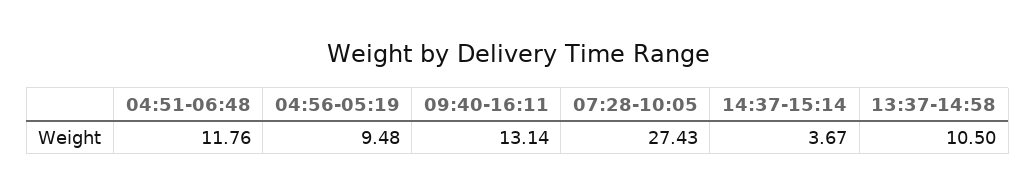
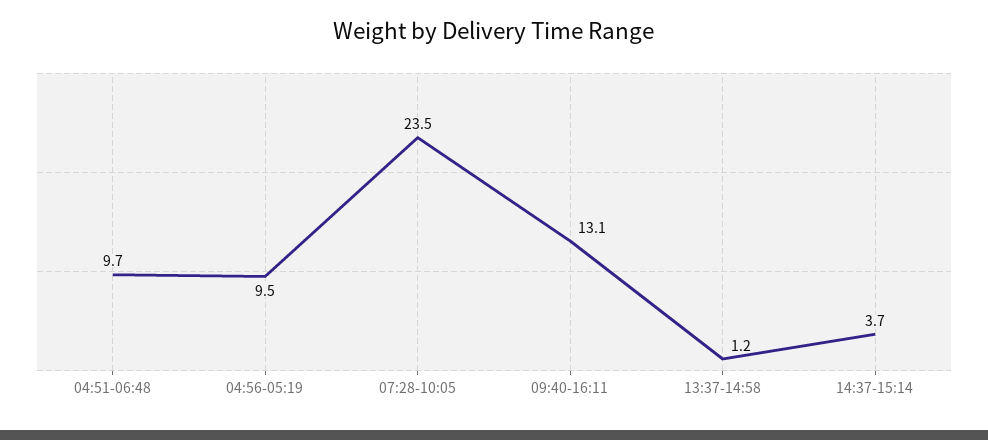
04:51-06:48: 11.76 -> 9.7
07:28-10:05: 27.43 -> 23.5
13:37-14:58: 10.5 -> 1.2

